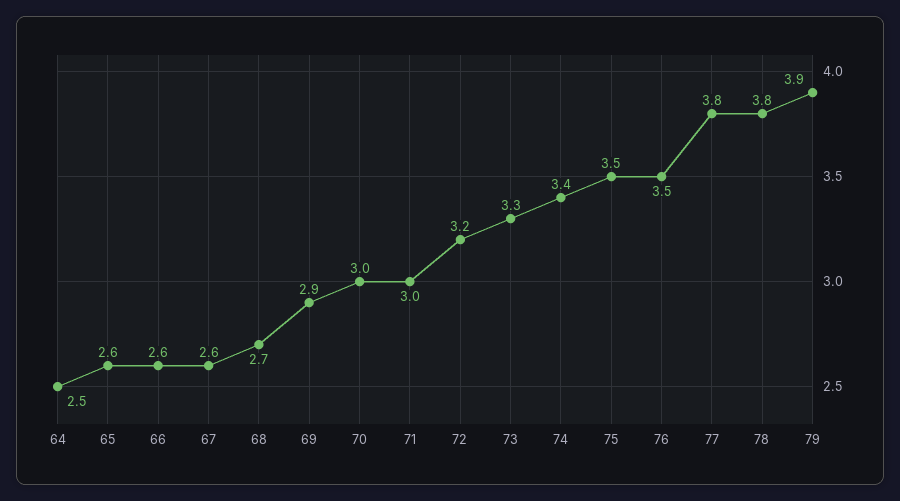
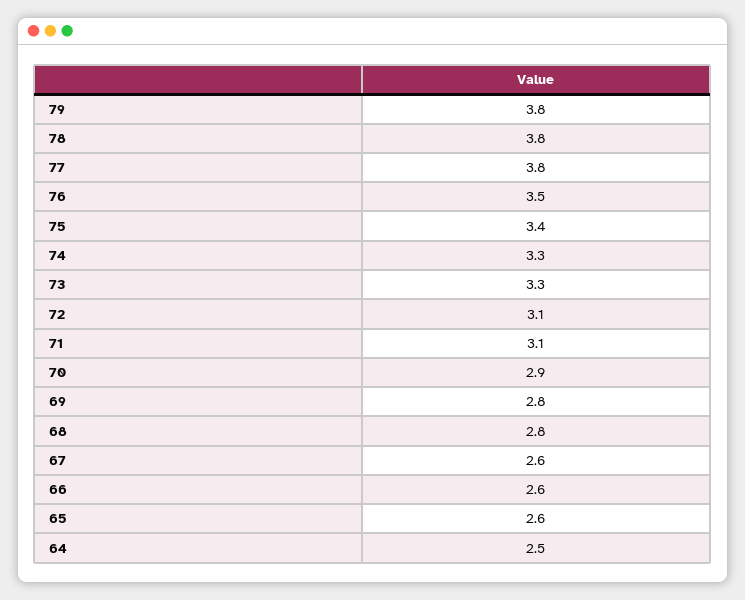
68: 2.7 -> 2.8
69: 2.9 -> 2.8
70: 3 -> 2.9
71: 3 -> 3.1
72: 3.2 -> 3.1
74: 3.4 -> 3.3
75: 3.5 -> 3.4
79: 3.9 -> 3.8

